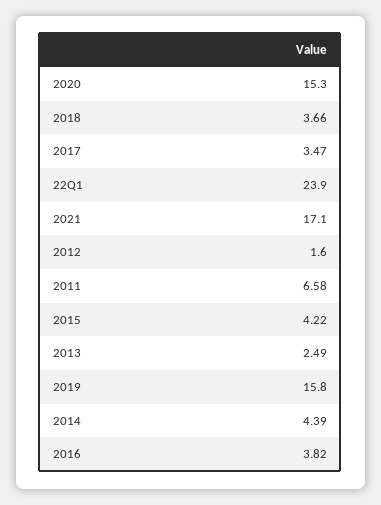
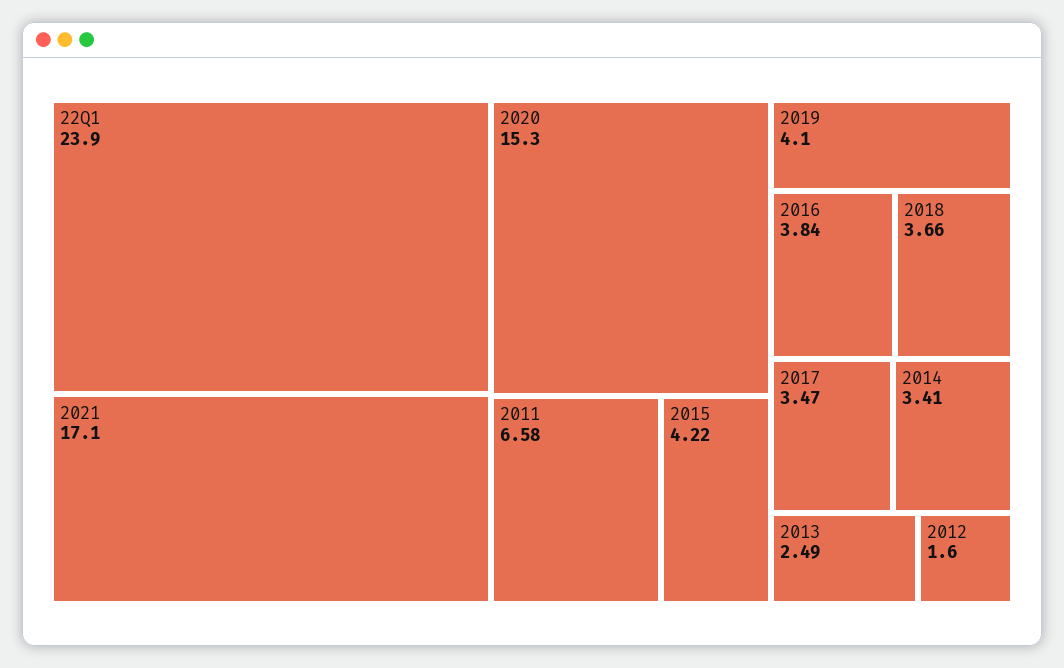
2019: 15.8 -> 4.1
2014: 4.39 -> 3.41
2016: 3.82 -> 3.84

